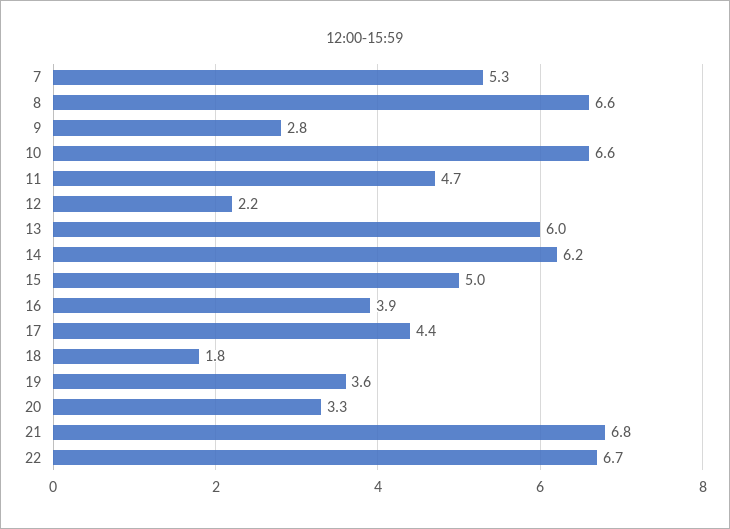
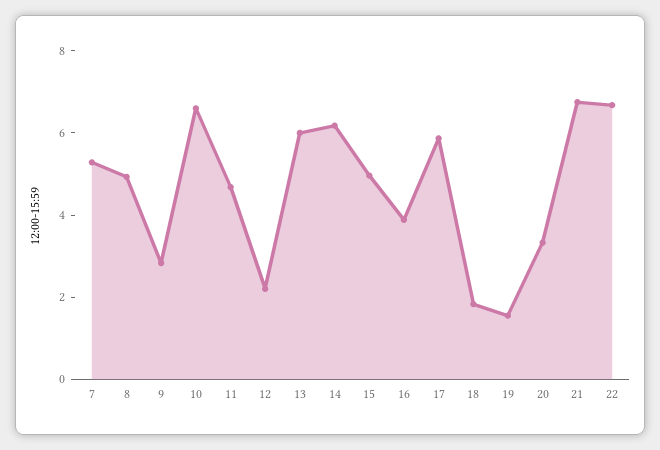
8: 6.6 -> 5
17: 4.4 -> 6
19: 3.6 -> 1.5

